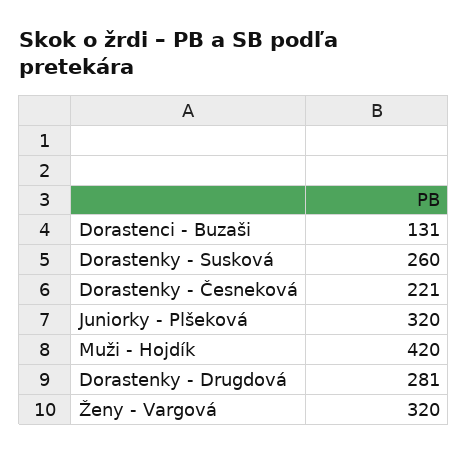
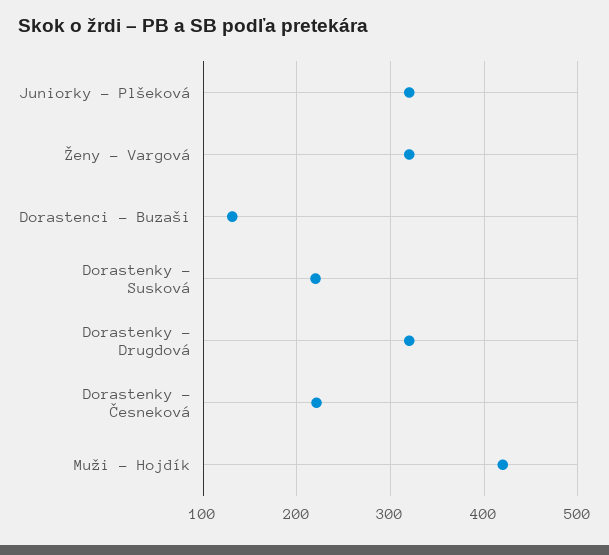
Dorastenky - Susková: 260 -> 220
Dorastenky - Drugdová: 281 -> 320

